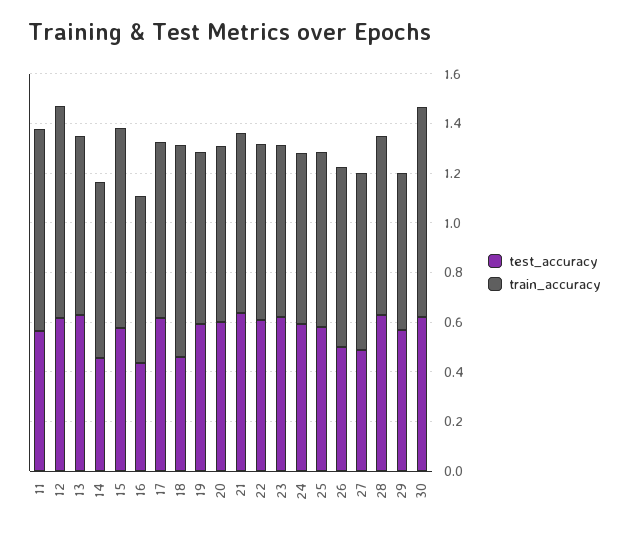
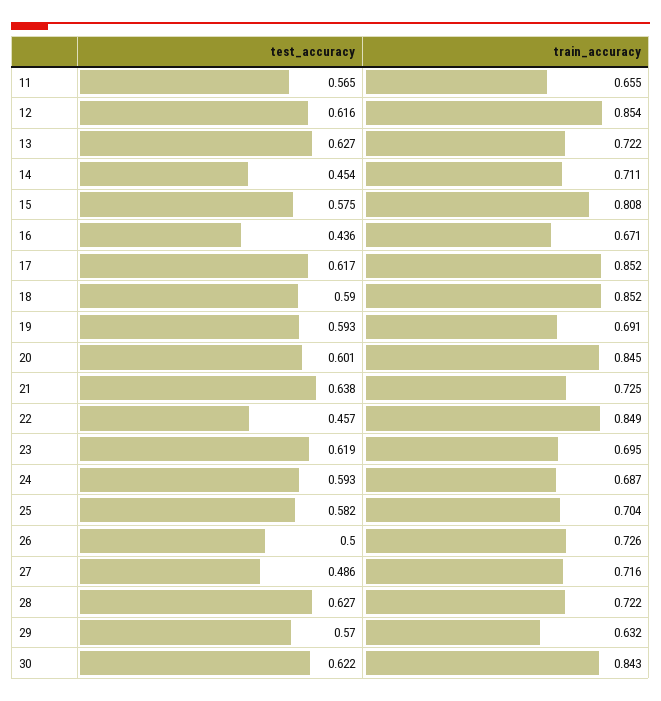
train_accuracy, 11: 0.8 -> 0.655
train_accuracy, 17: 0.7 -> 0.852
test_accuracy, 18: 0.45 -> 0.59
train_accuracy, 20: 0.7 -> 0.845
test_accuracy, 22: 0.6 -> 0.457
train_accuracy, 22: 0.7 -> 0.849

